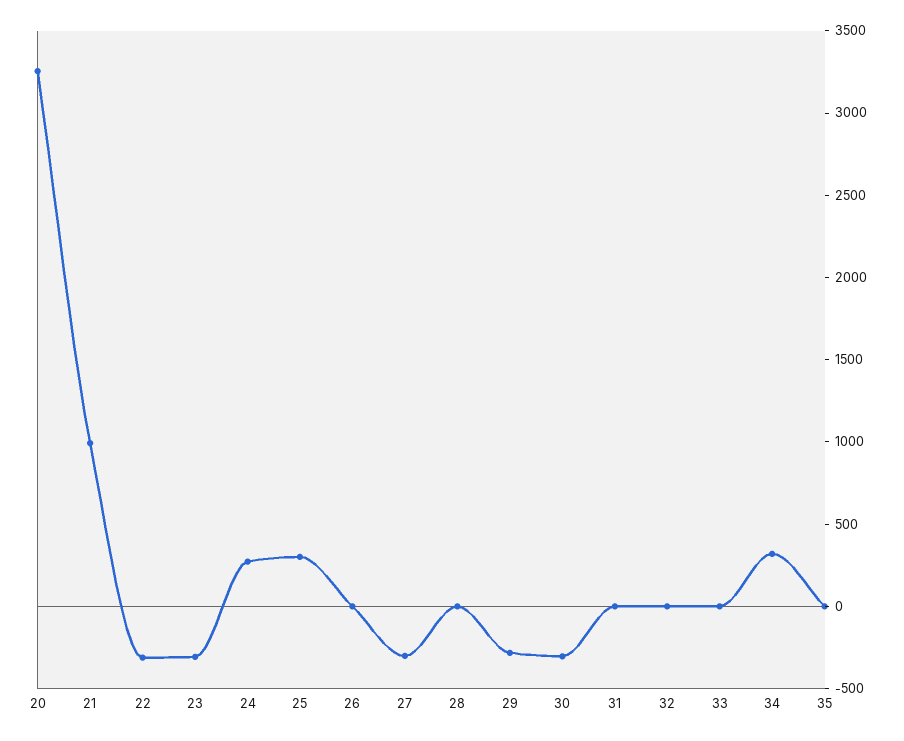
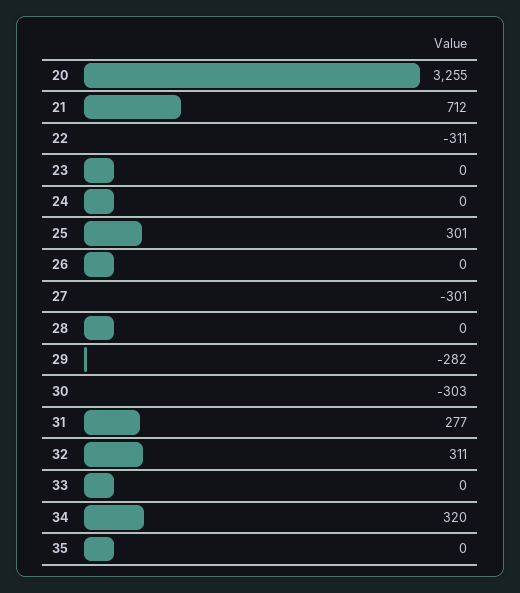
21: 1000 -> 712
23: -300 -> 0
24: 300 -> 0
31: 0 -> 277
32: 0 -> 311

